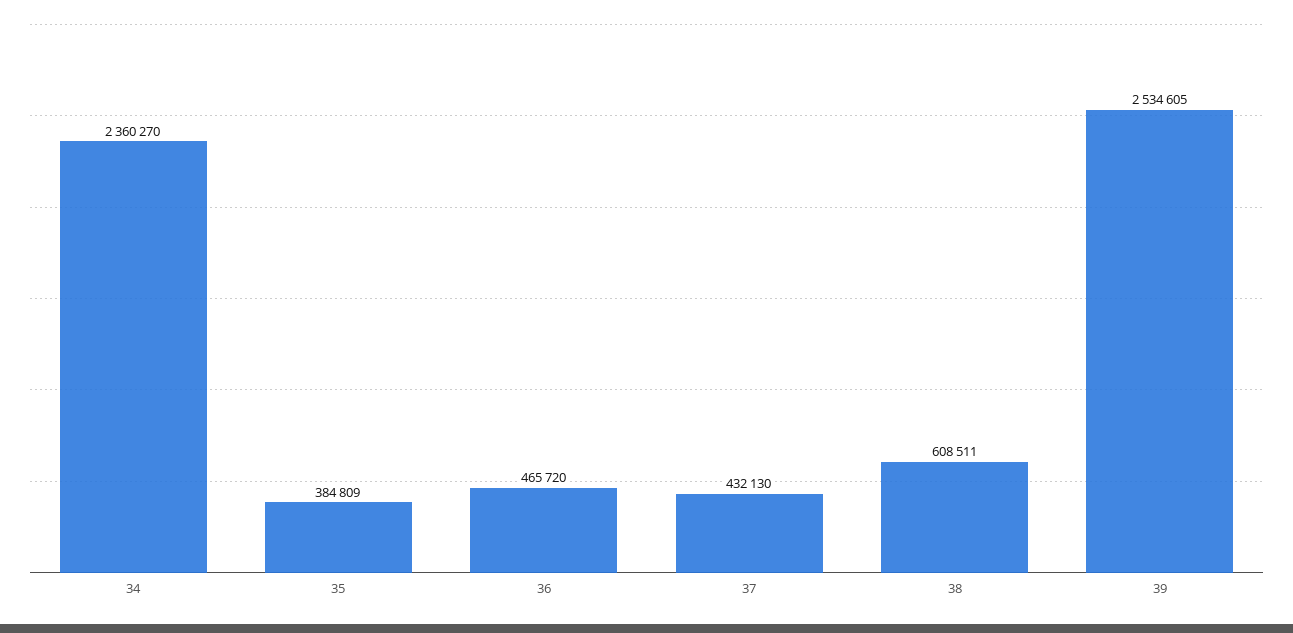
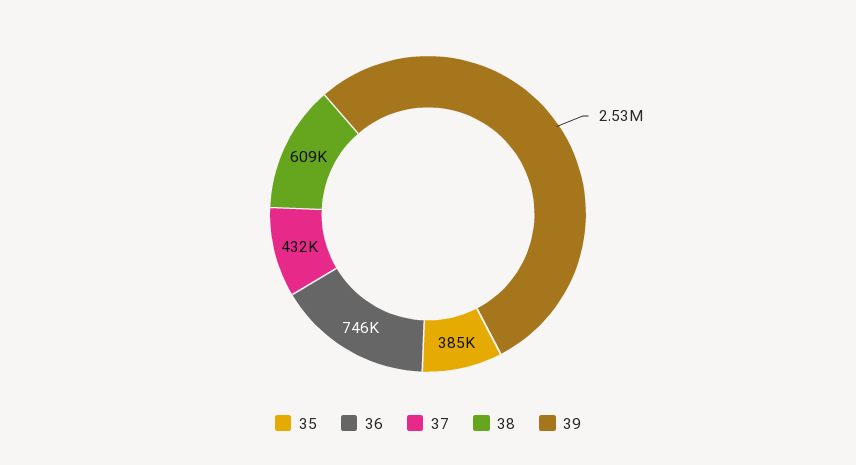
34: 2360270 -> none
36: 465720 -> 746000

